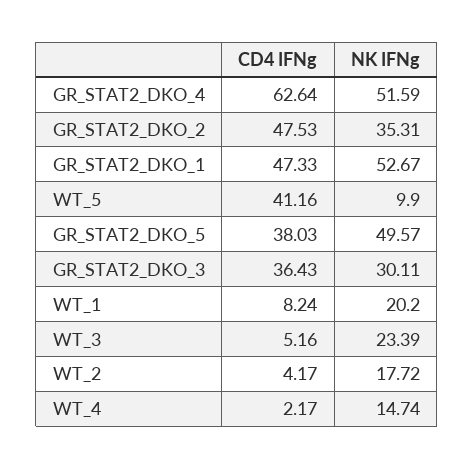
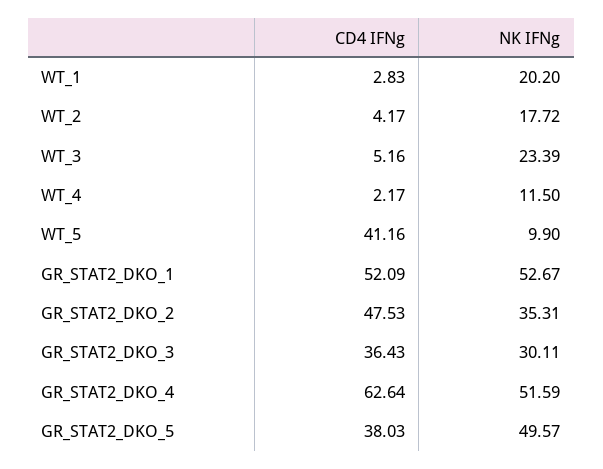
CD4 IFNg, GR_STAT2_DKO_1: 47.33 -> 52.09
CD4 IFNg, WT_1: 8.24 -> 2.83
NK IFNg, WT_4: 14.74 -> 11.5

